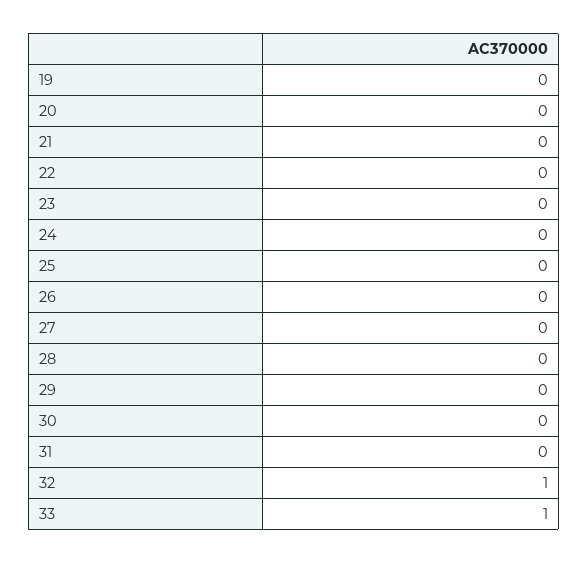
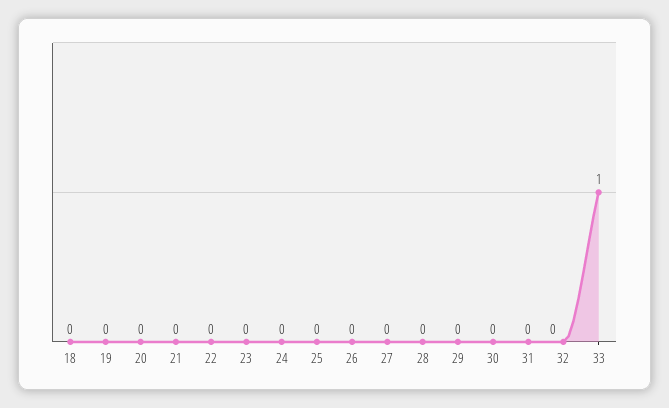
32: 1 -> 0
18: none -> 0

